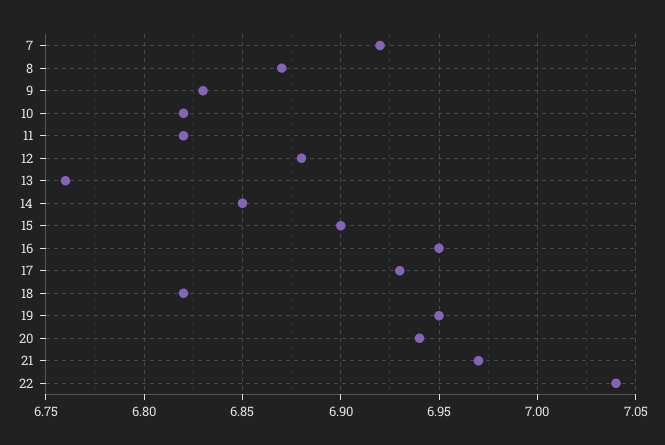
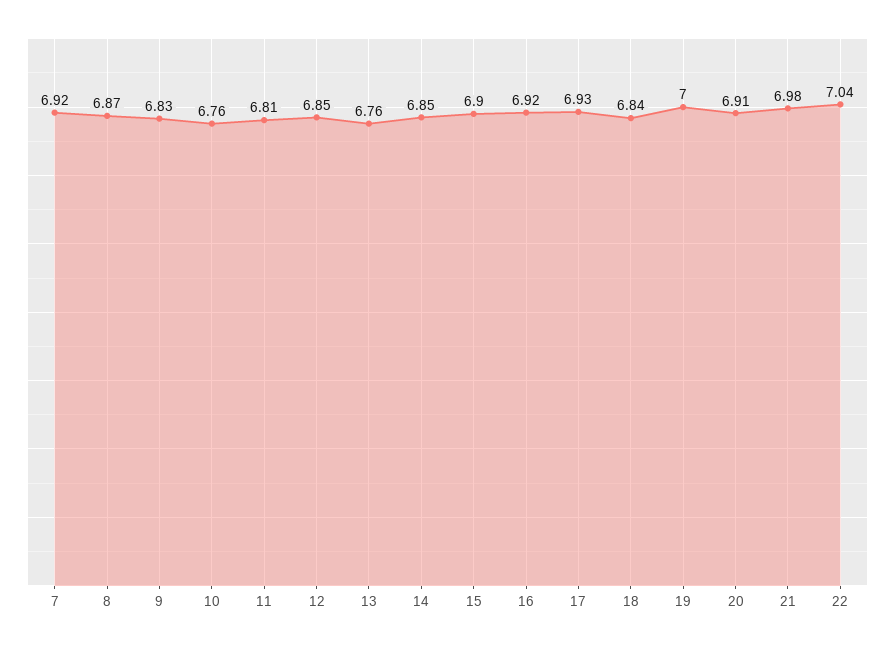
10: 6.82 -> 6.76
11: 6.82 -> 6.81
12: 6.88 -> 6.85
16: 6.95 -> 6.92
18: 6.82 -> 6.84
19: 6.95 -> 7
20: 6.94 -> 6.91
21: 6.97 -> 6.98

